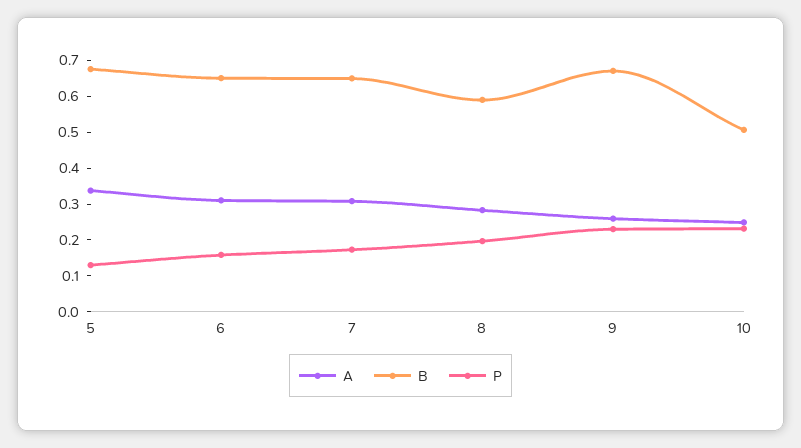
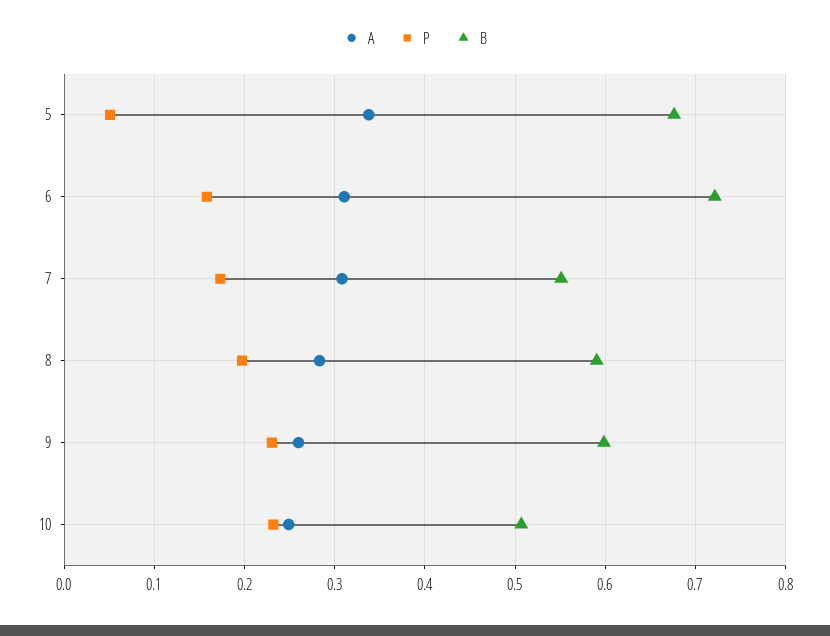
P, 5: 0.125 -> 0.05
B, 6: 0.65 -> 0.72
B, 7: 0.65 -> 0.55
B, 9: 0.675 -> 0.6

